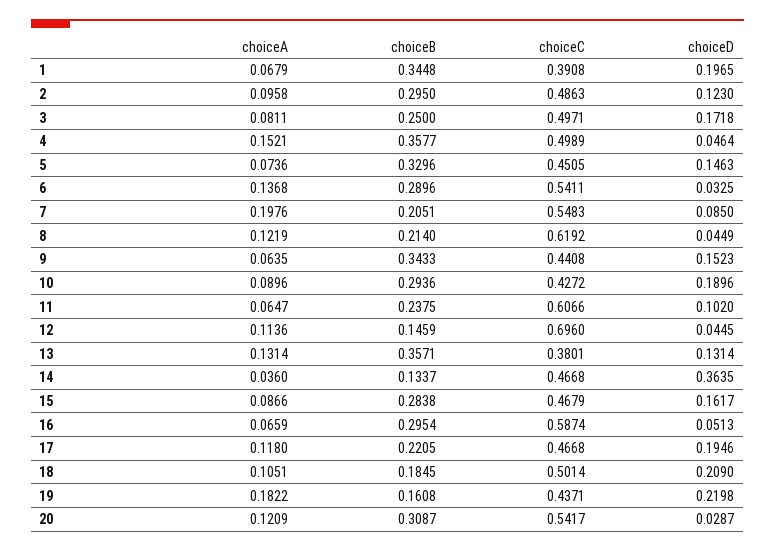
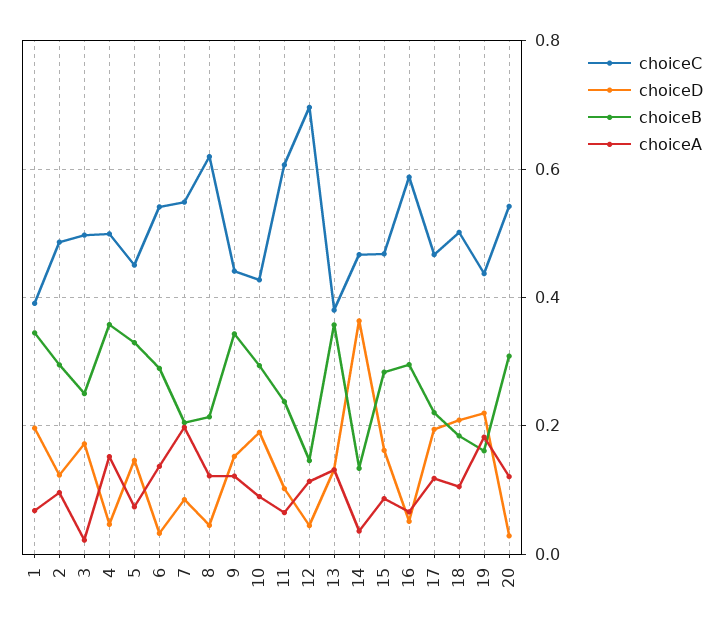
choiceA, 3: 0.0811 -> 0.02
choiceA, 9: 0.0635 -> 0.12

